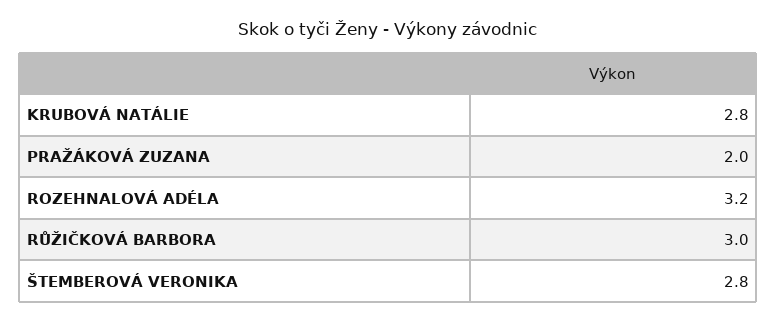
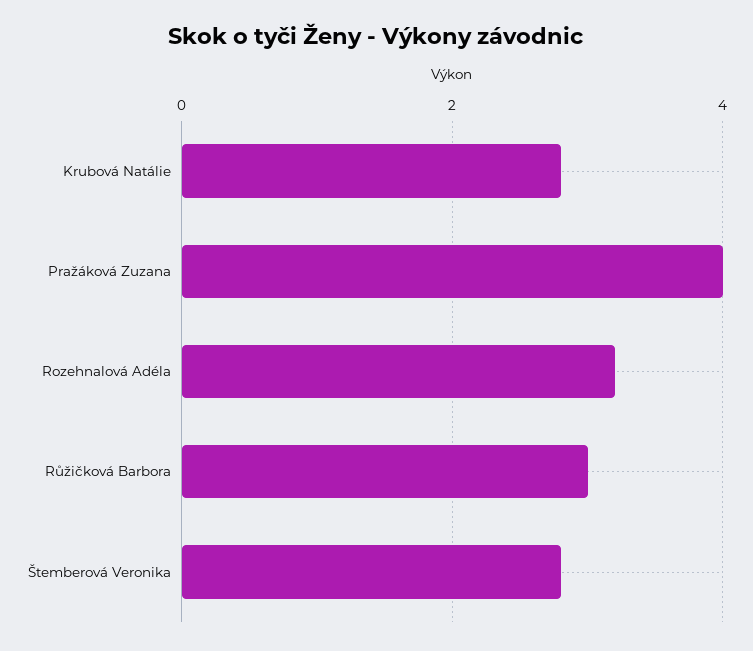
PRAŽÁKOVÁ ZUZANA: 2 -> 4

